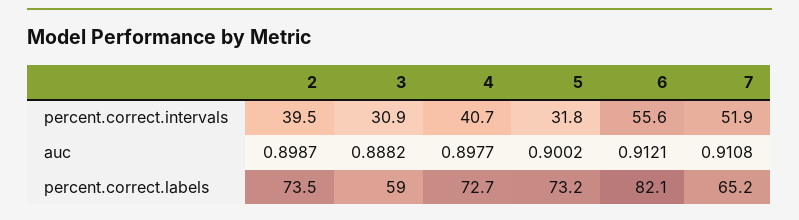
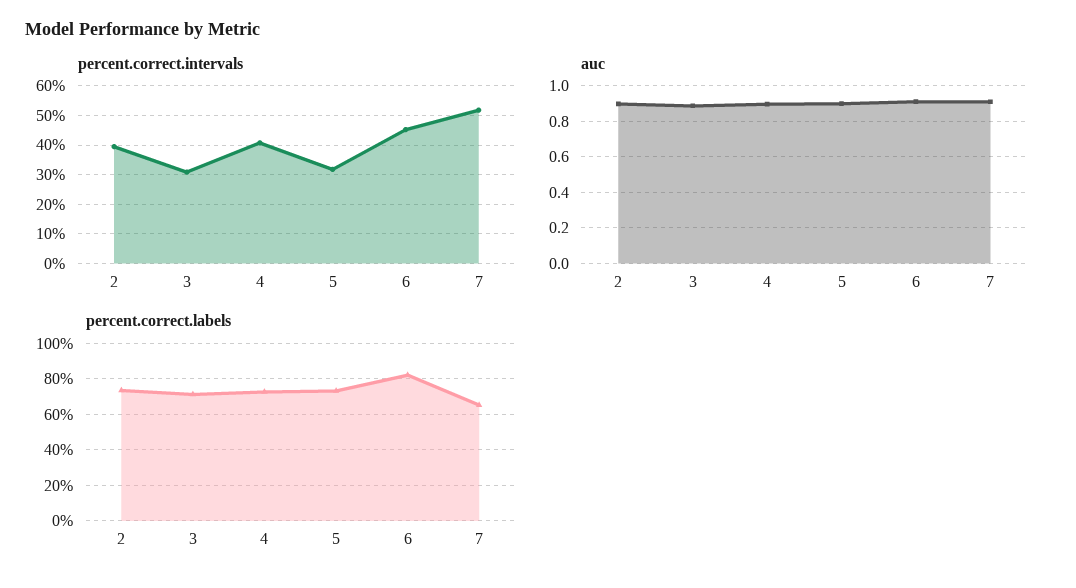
percent.correct.intervals, 6: 55.6 -> 45
percent.correct.labels, 3: 59 -> 70

